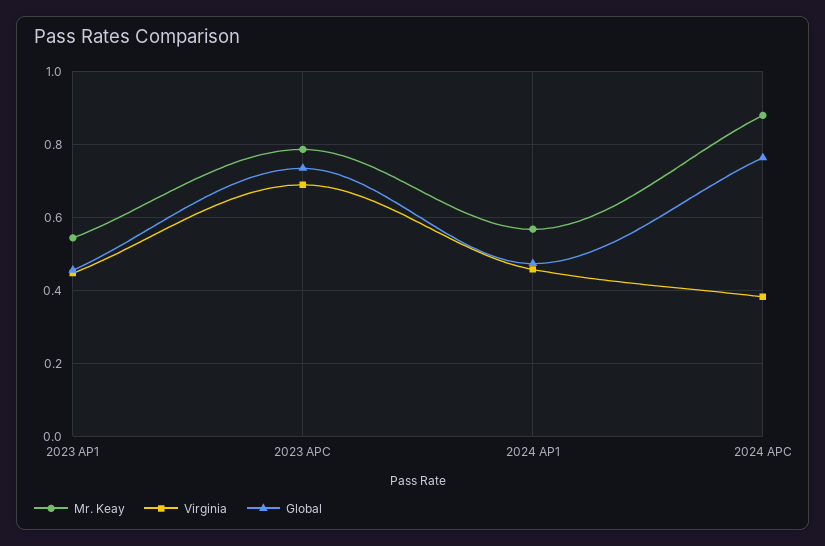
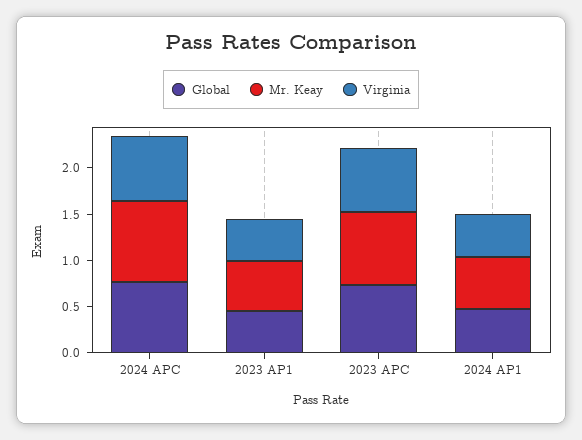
Virginia, 2024 APC: 0.38 -> 0.7

